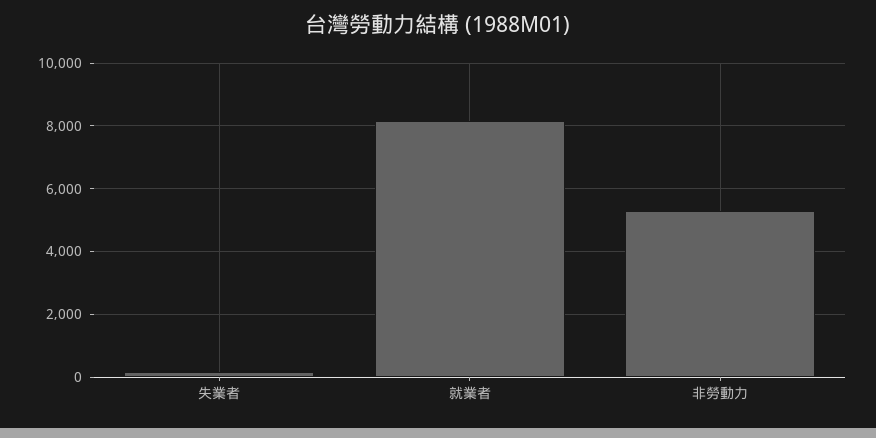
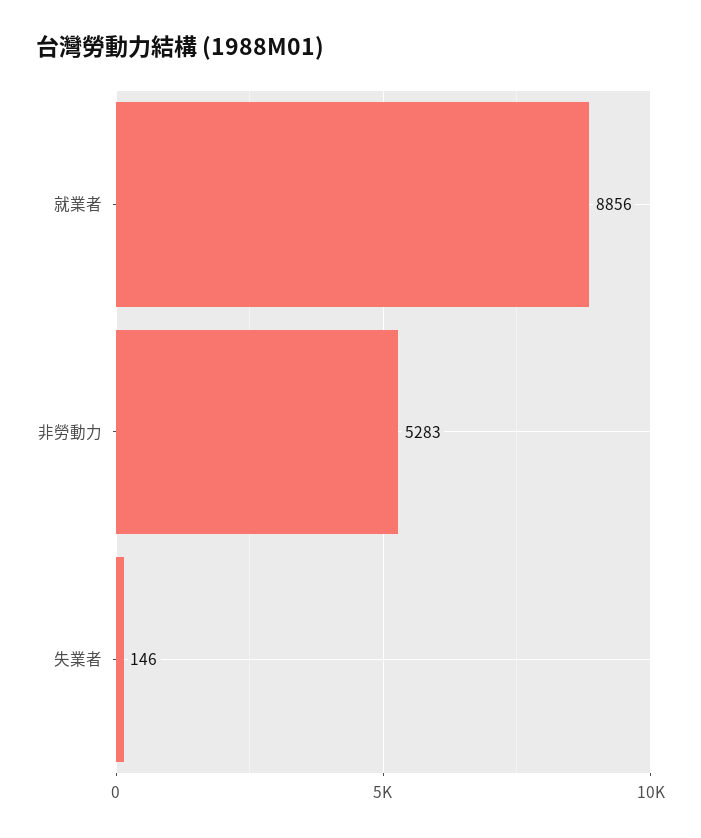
就業者: 8200 -> 8856

